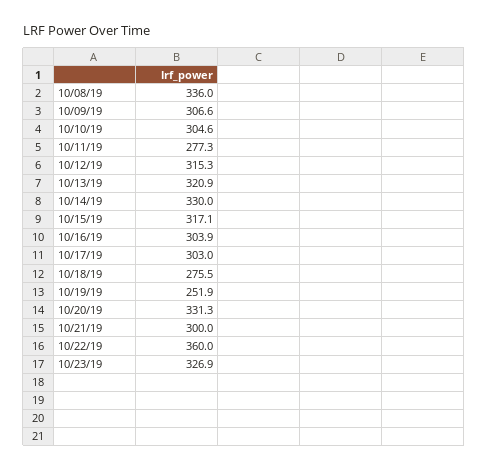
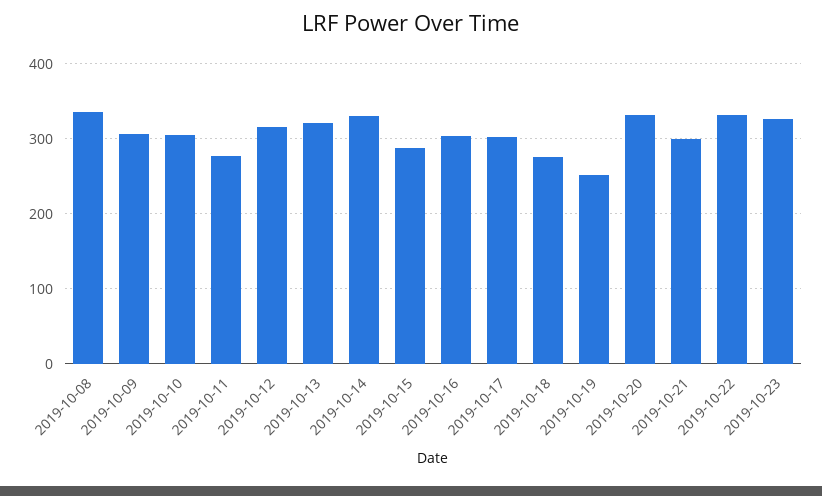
10/15/19: 317.1 -> 290
10/22/19: 360 -> 330

